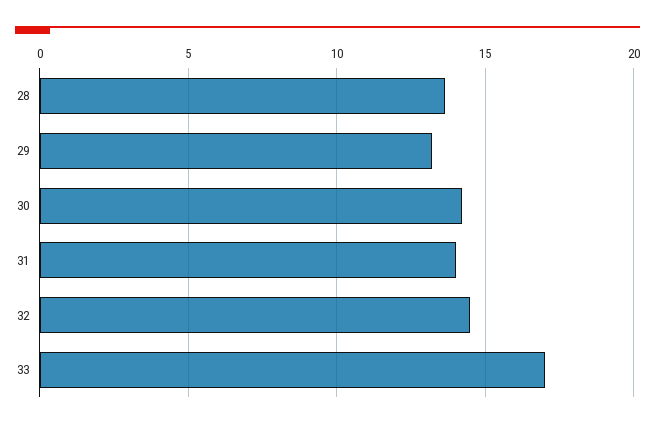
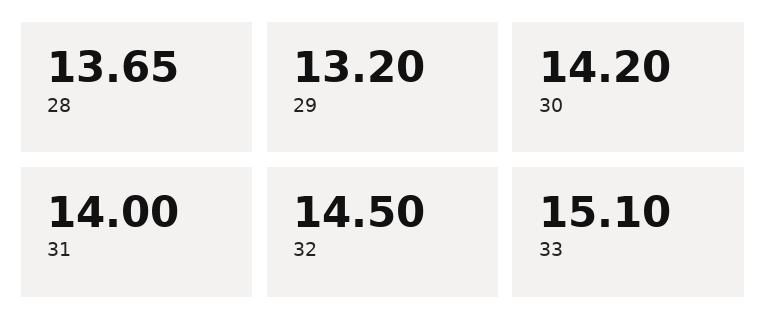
33: 17 -> 15.1

